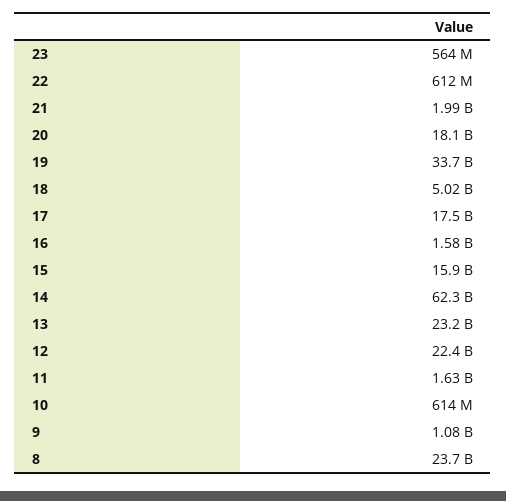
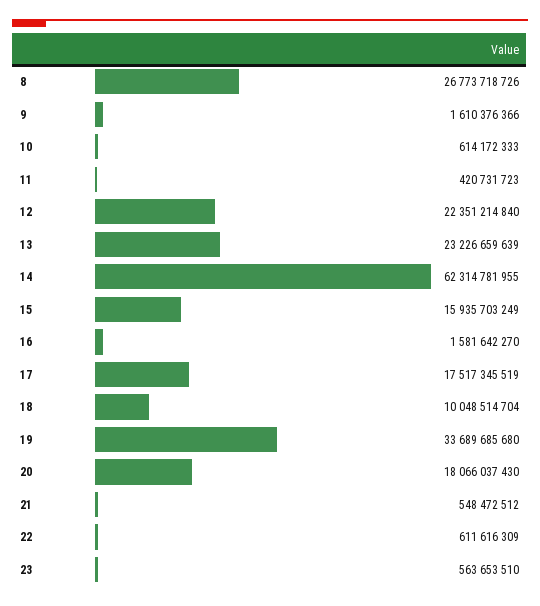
21: 1990000000 -> 548472512
18: 5020000000 -> 10048514704
11: 1630000000 -> 420731723
9: 1080000000 -> 1610376366
8: 23700000000 -> 26773718726

